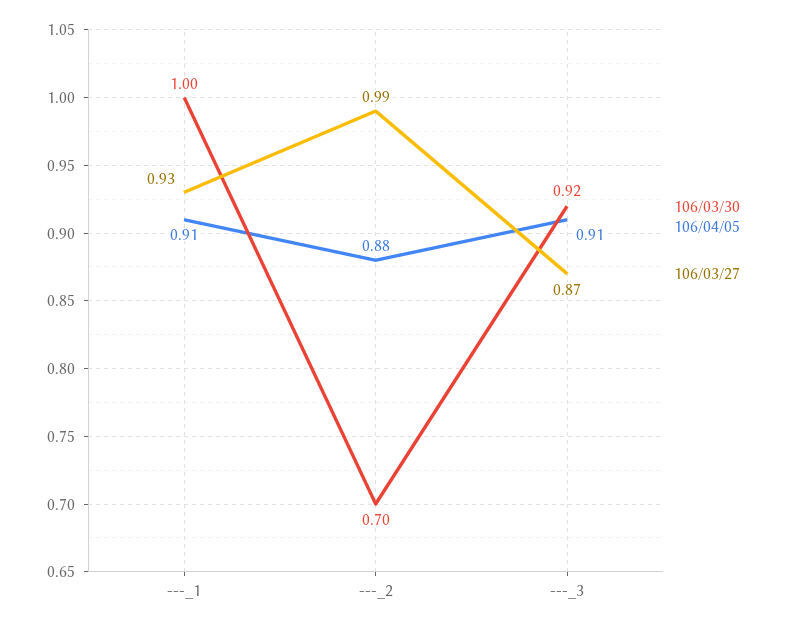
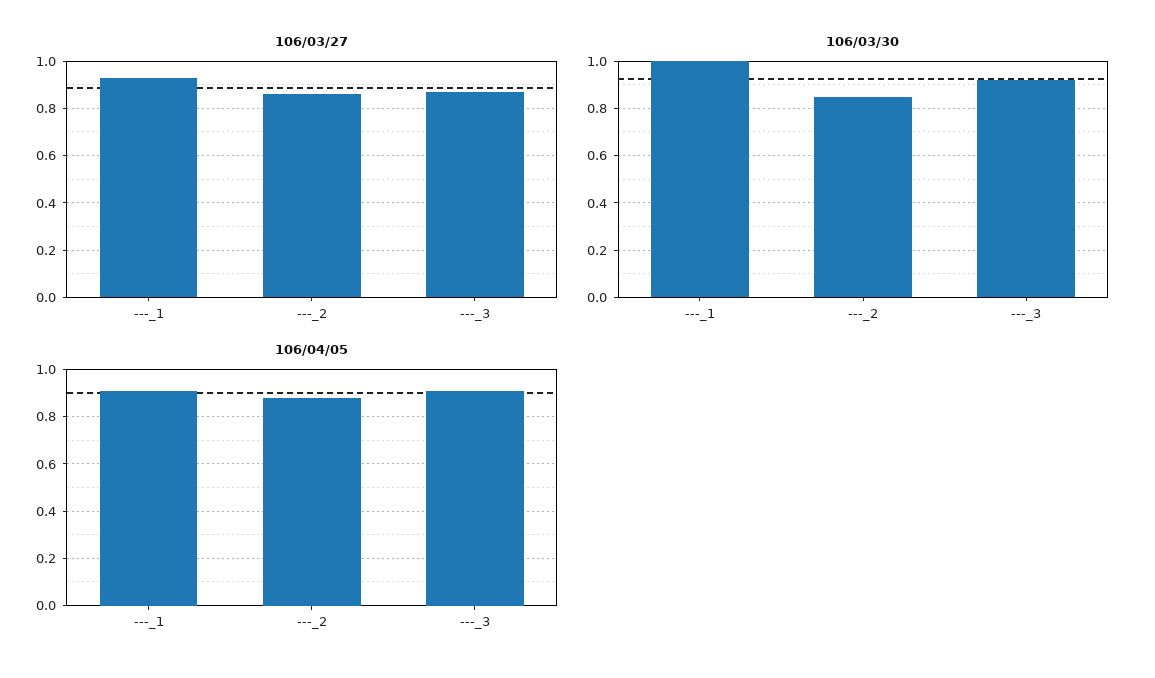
106/03/30, ---_2: 0.7 -> 0.85
106/03/27, ---_2: 0.99 -> 0.85

